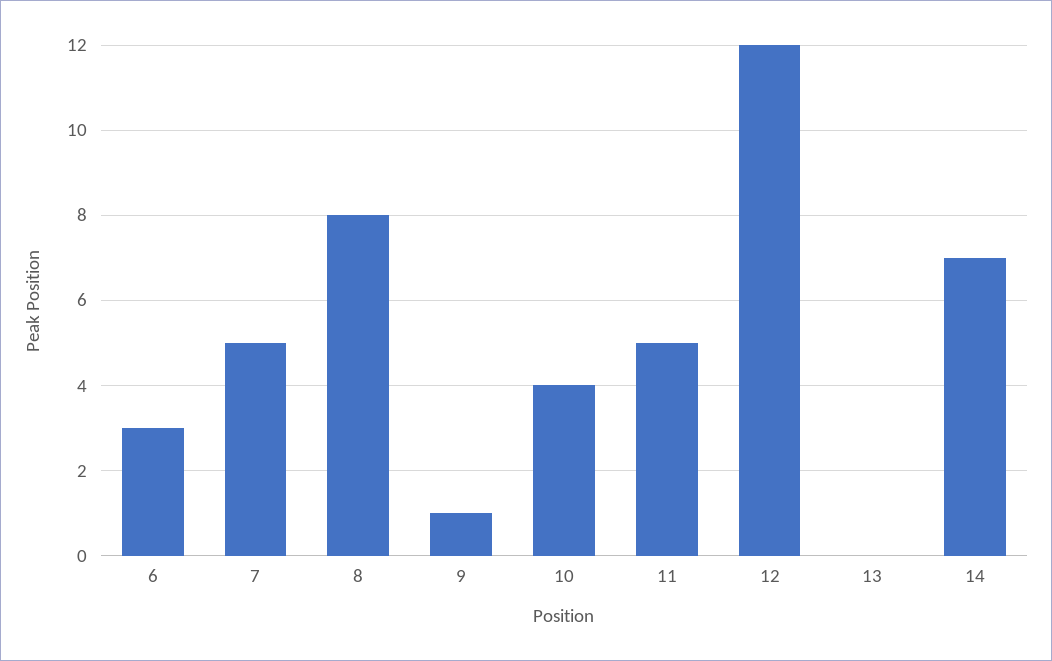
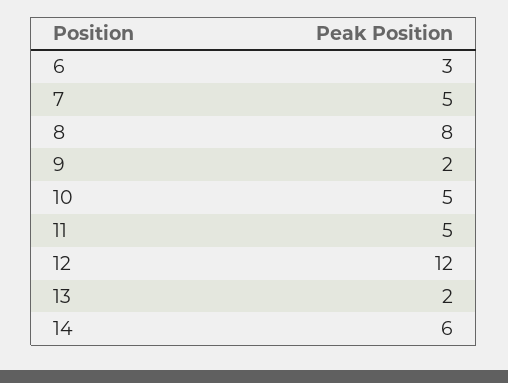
9: 1 -> 2
10: 4 -> 5
13: 0 -> 2
14: 7 -> 6

